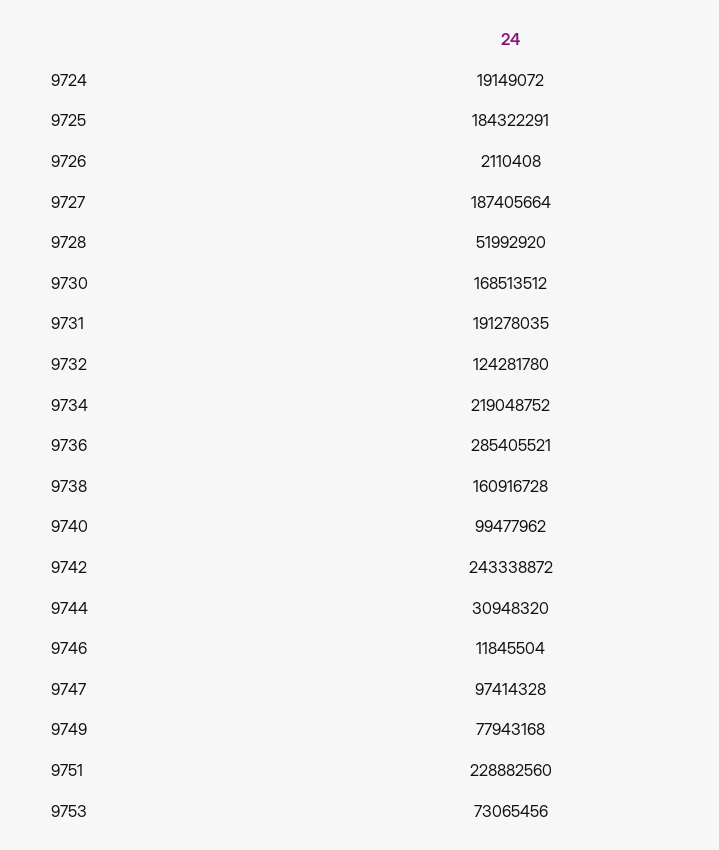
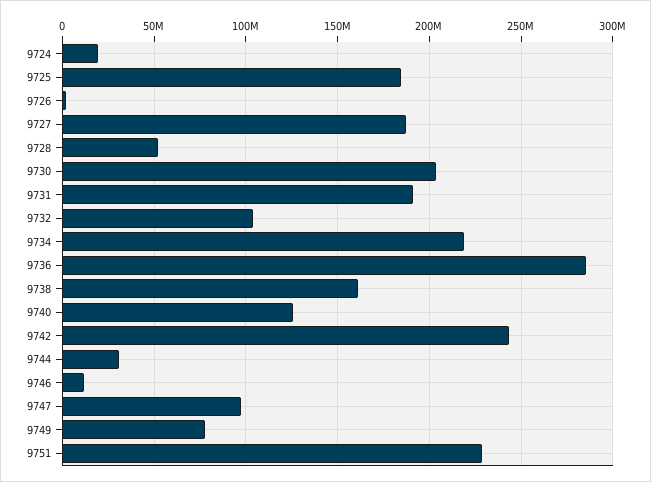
9730: 168513512 -> 205000000
9732: 124281780 -> 105000000
9740: 99477962 -> 125000000
9753: 73065456 -> none

